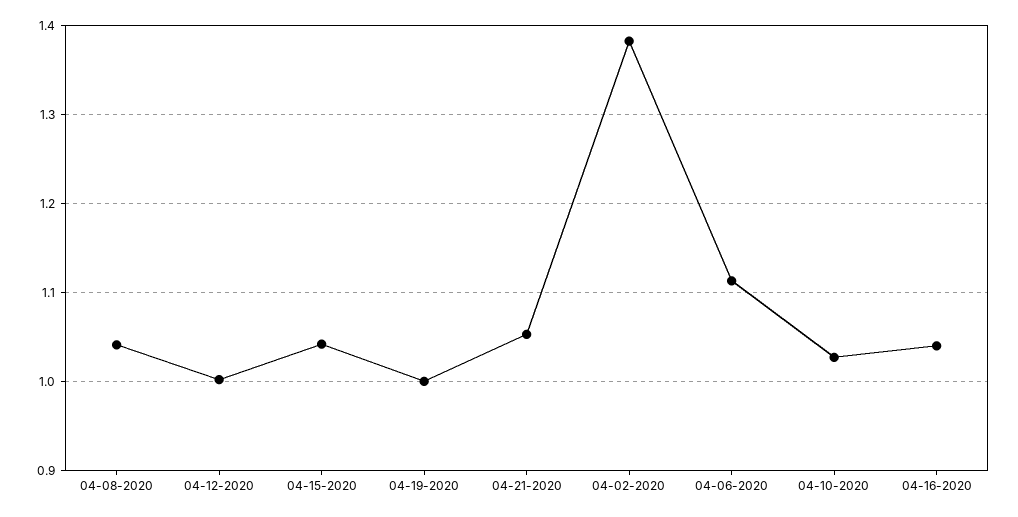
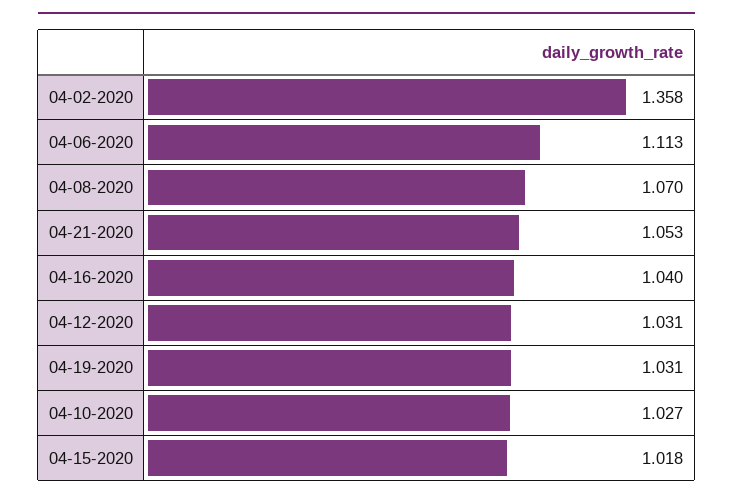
04-08-2020: 1.04 -> 1.07
04-12-2020: 1 -> 1.031
04-15-2020: 1.04 -> 1.018
04-19-2020: 1 -> 1.031
04-02-2020: 1.38 -> 1.358

